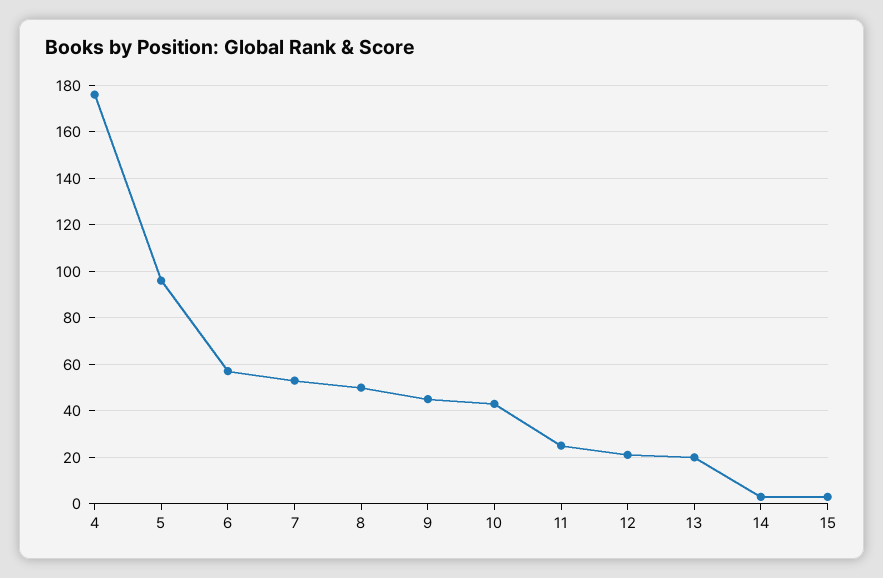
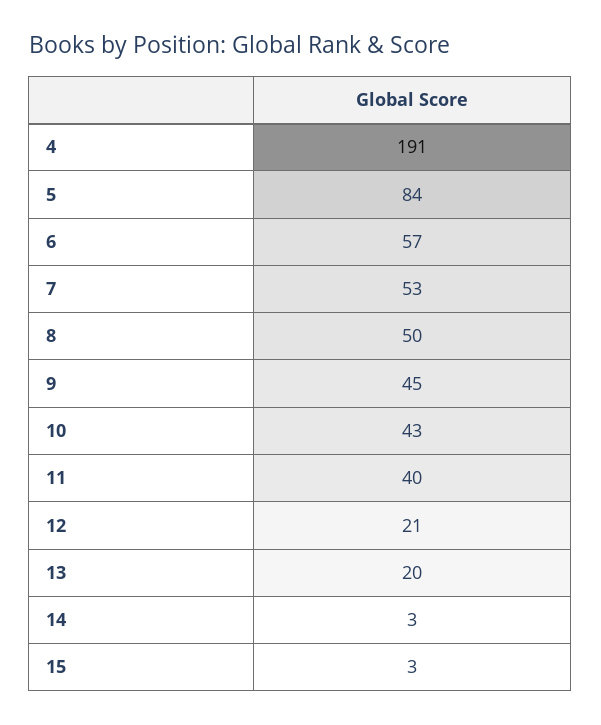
4: 175 -> 191
5: 95 -> 84
11: 25 -> 40

